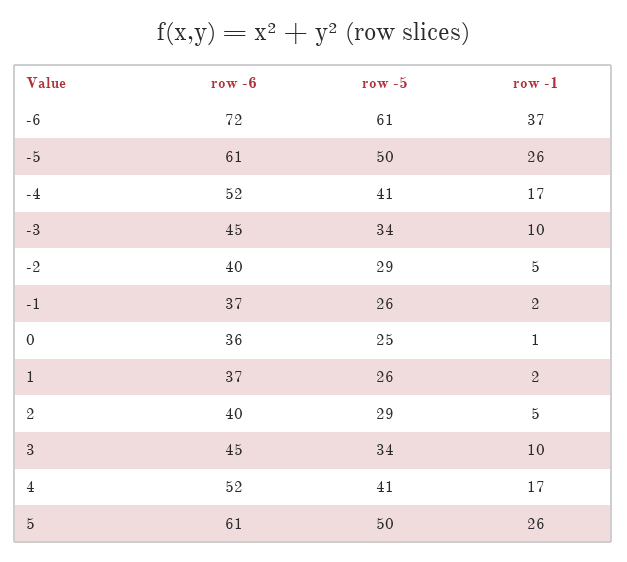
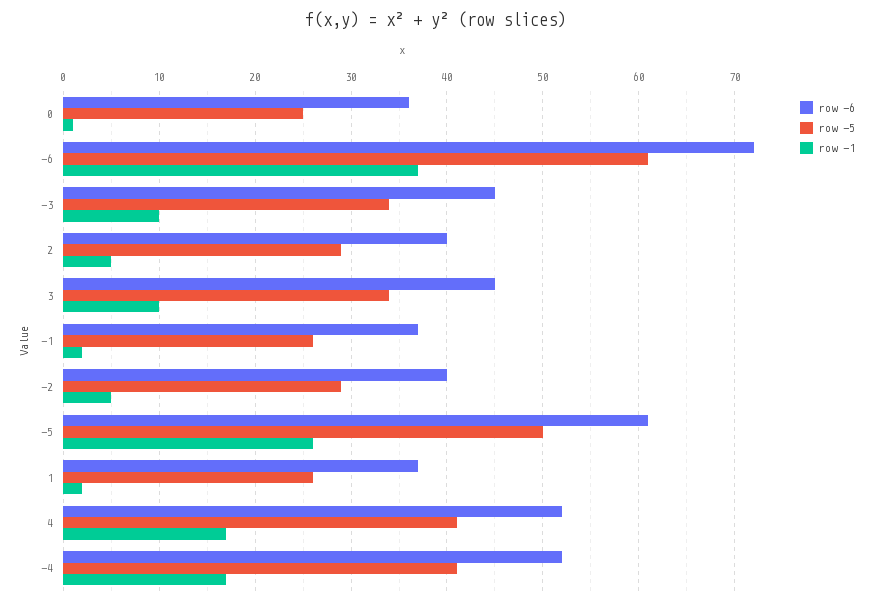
row -6, 5: 61 -> none
row -5, 5: 50 -> none
row -1, 5: 26 -> none

